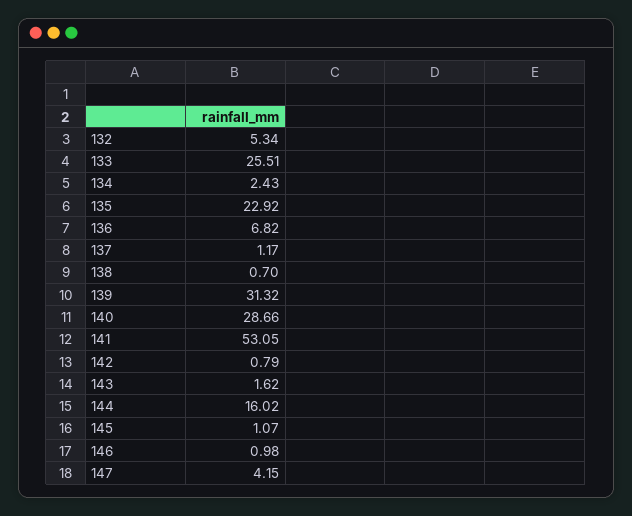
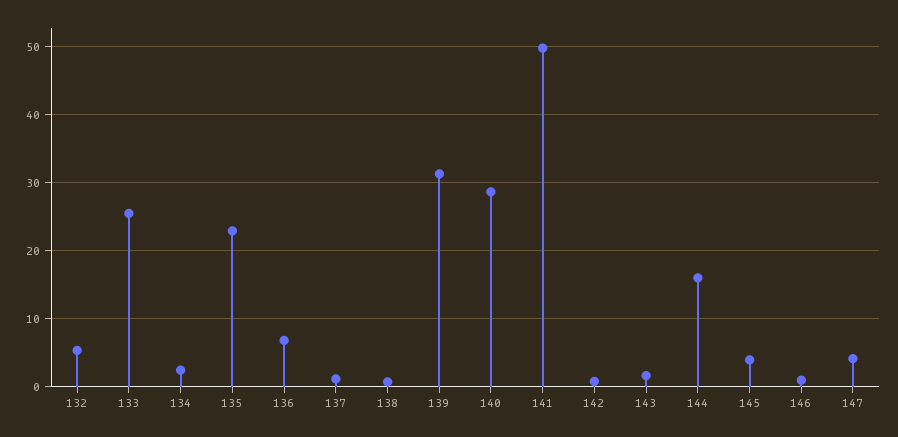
141: 53.05 -> 50
145: 1.07 -> 4

